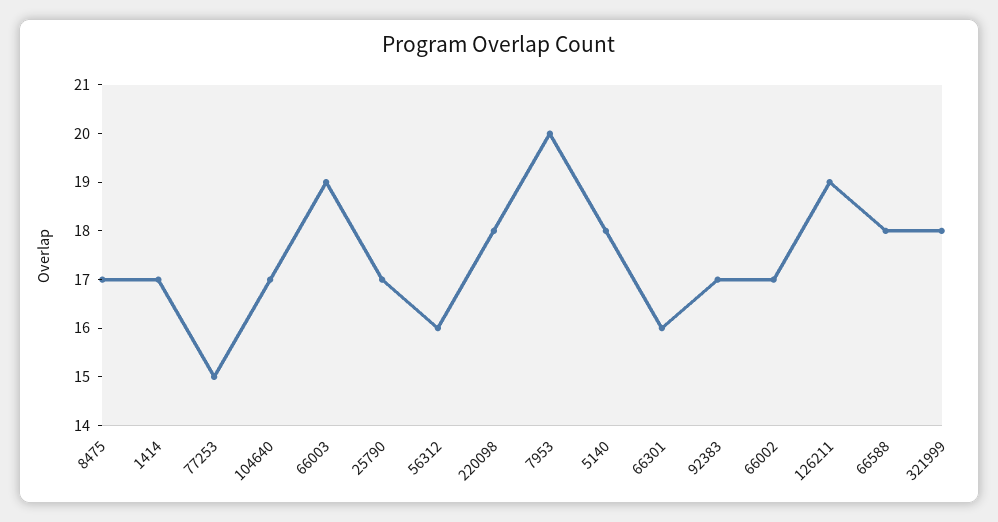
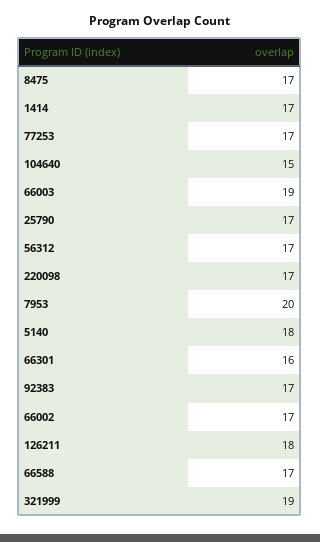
77253: 15 -> 17
104640: 17 -> 15
56312: 16 -> 17
220098: 18 -> 17
126211: 19 -> 18
66588: 18 -> 17
321999: 18 -> 19

